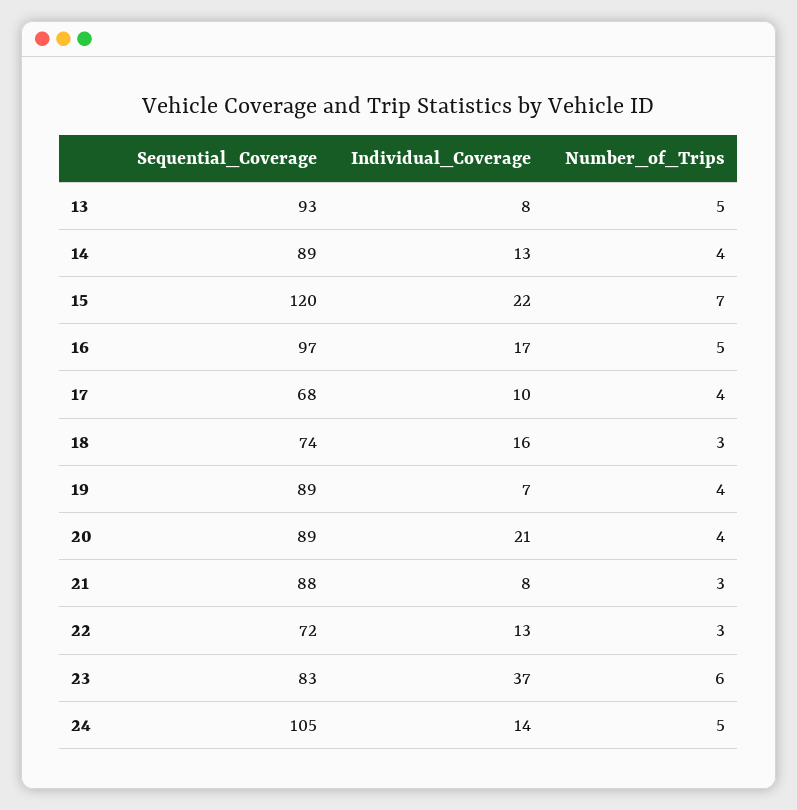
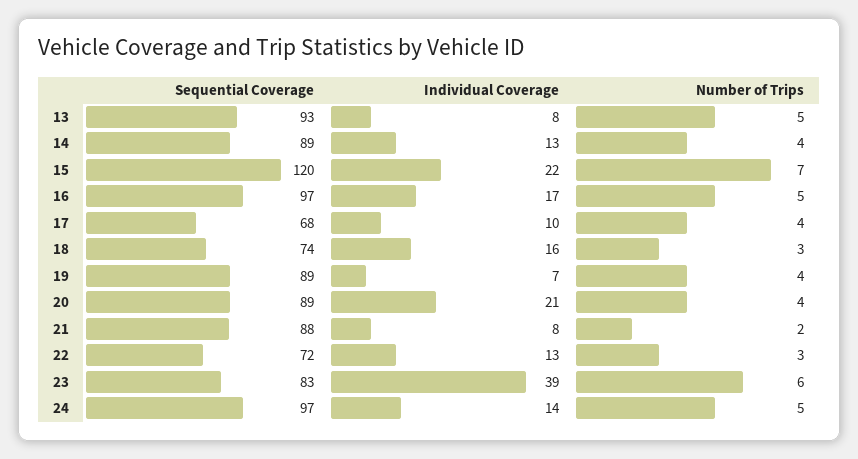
Number_of_Trips, 21: 3 -> 2
Individual_Coverage, 23: 37 -> 39
Sequential_Coverage, 24: 105 -> 97

